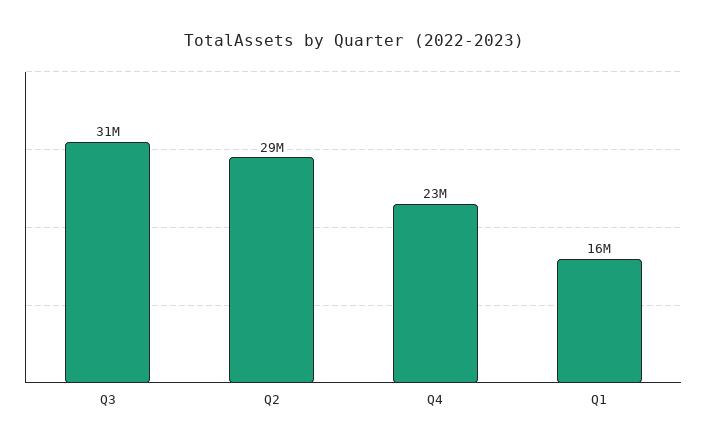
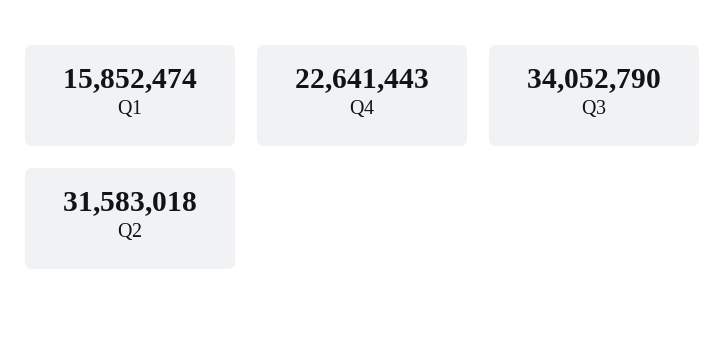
Q3: 31000000 -> 34052790
Q2: 29000000 -> 31583018

